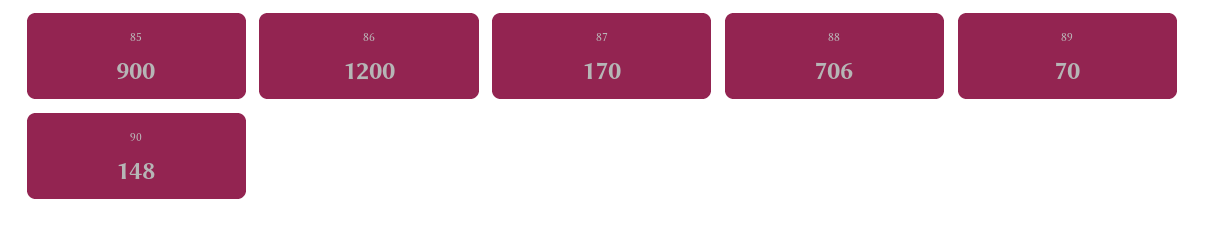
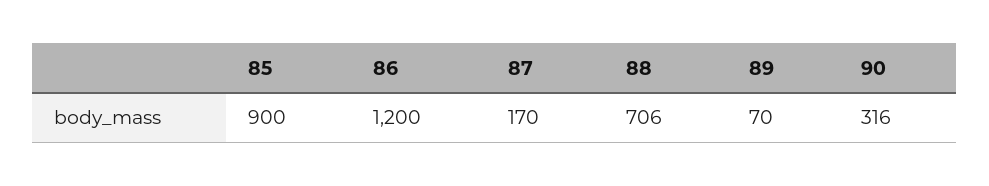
90: 148 -> 316

